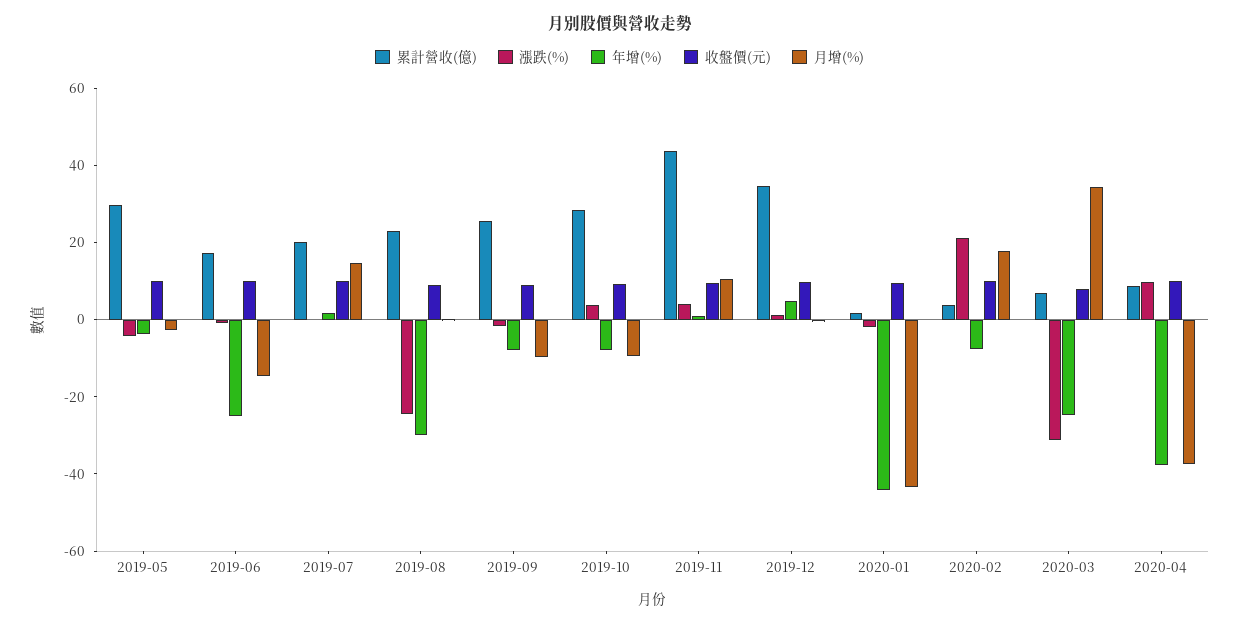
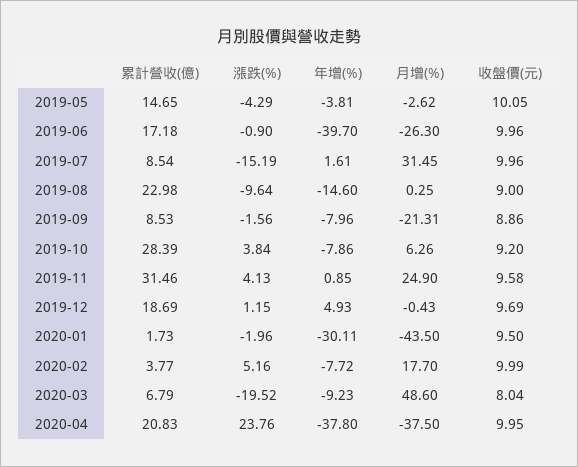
累計營收(億), 2019-05: 30 -> 14.65
年增(%), 2019-06: -25 -> -39.7
月增(%), 2019-06: -15 -> -26.3
累計營收(億), 2019-07: 20 -> 8.54
漲跌(%), 2019-07: 0 -> -15.19
月增(%), 2019-07: 15 -> 31.45
漲跌(%), 2019-08: -25 -> -9.64
年增(%), 2019-08: -30 -> -14.6
累計營收(億), 2019-09: 25 -> 8.53
月增(%), 2019-09: -10 -> -21.31
月增(%), 2019-10: -10 -> 6.26
累計營收(億), 2019-11: 45 -> 31.46
月增(%), 2019-11: 10 -> 24.9
累計營收(億), 2019-12: 35 -> 18.69
年增(%), 2020-01: -45 -> -30.11
漲跌(%), 2020-02: 20 -> 5.16
漲跌(%), 2020-03: -30 -> -19.52
年增(%), 2020-03: -25 -> -9.23
月增(%), 2020-03: 35 -> 48.6
累計營收(億), 2020-04: 10 -> 20.83
漲跌(%), 2020-04: 10 -> 23.76

